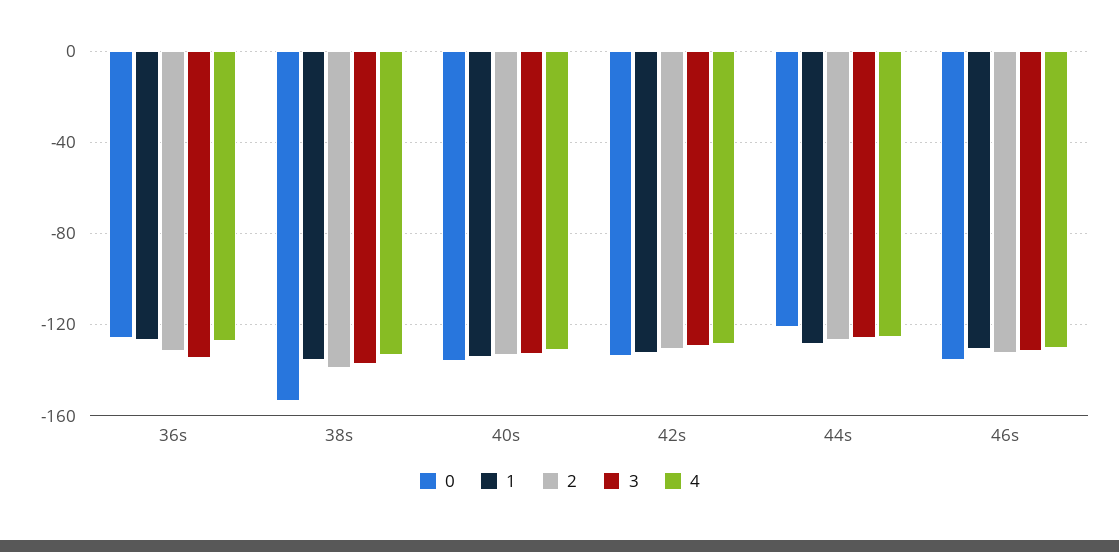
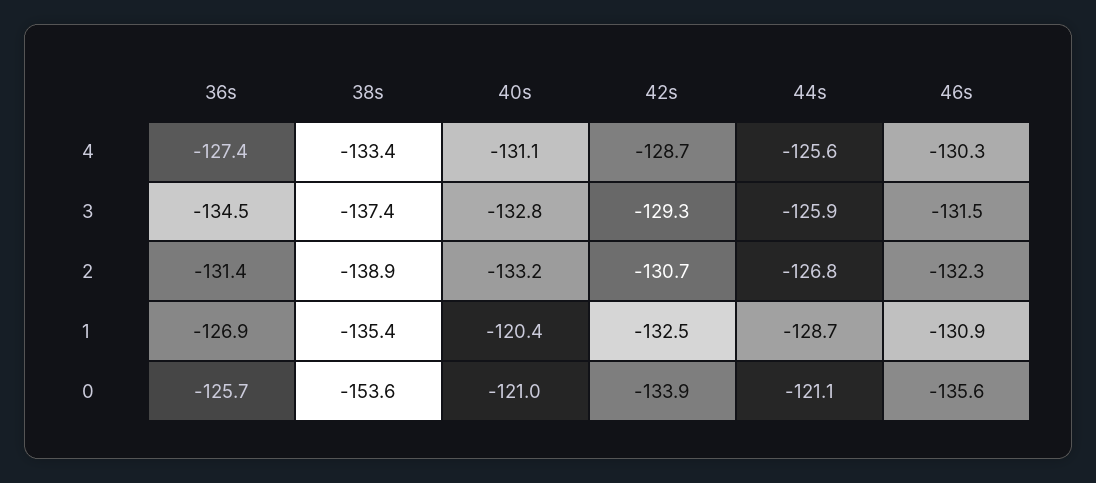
0, 40s: -135 -> -121
1, 40s: -135 -> -120.4

